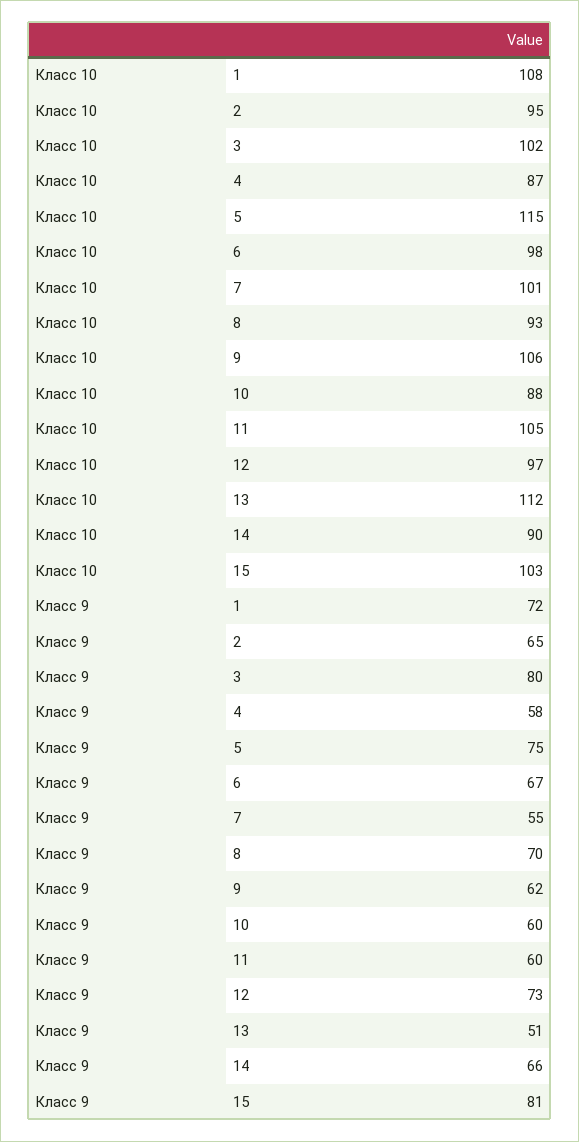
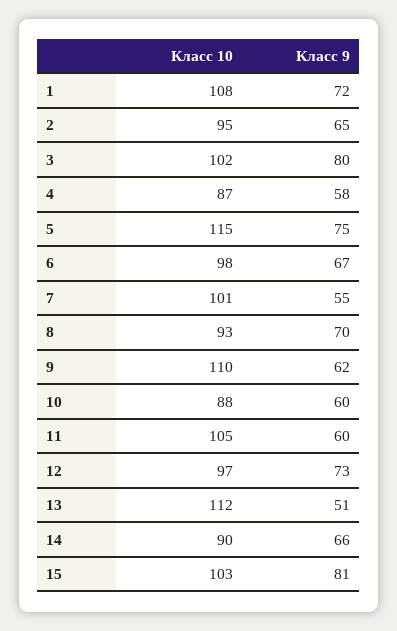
Класс 10, 9: 106 -> 110

